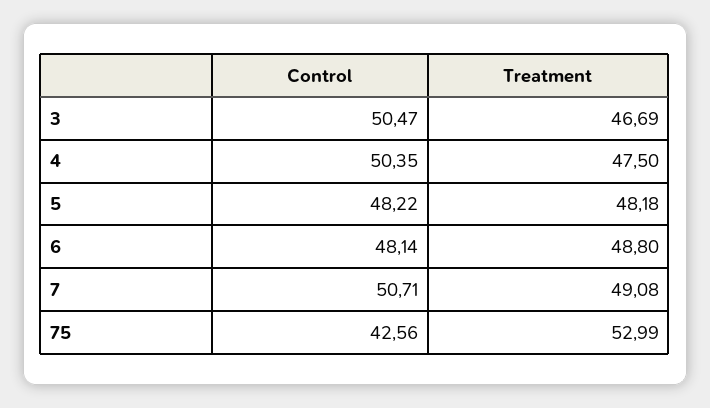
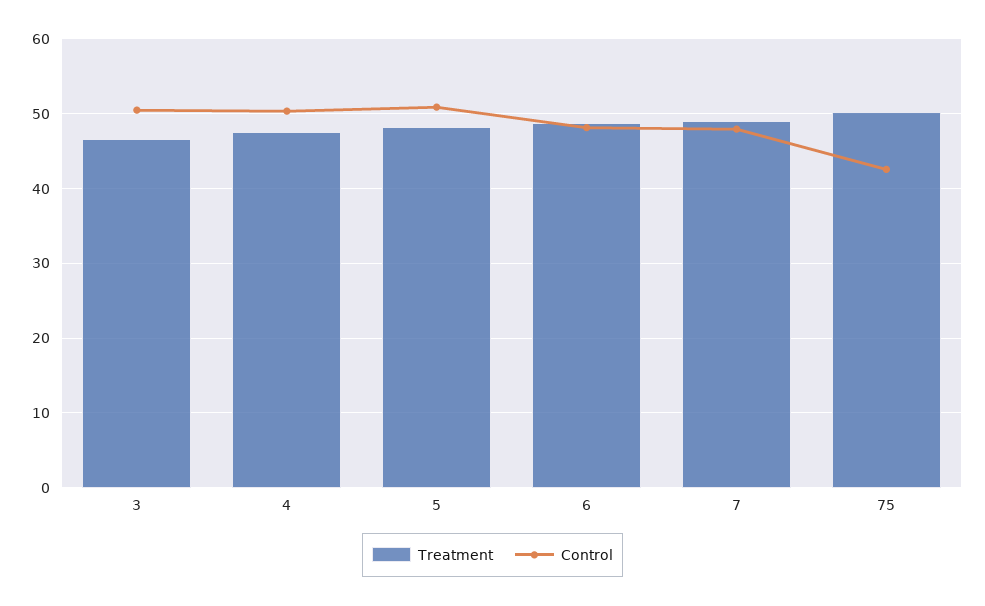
Control, 5: 48.22 -> 51
Control, 7: 50.71 -> 48
Treatment, 75: 52.99 -> 50

